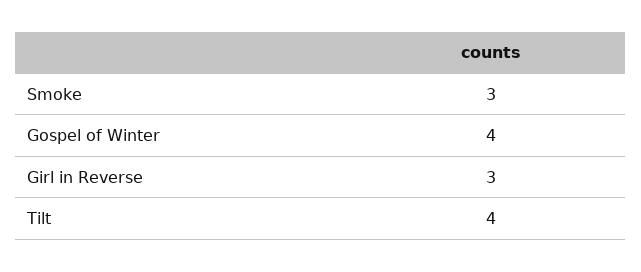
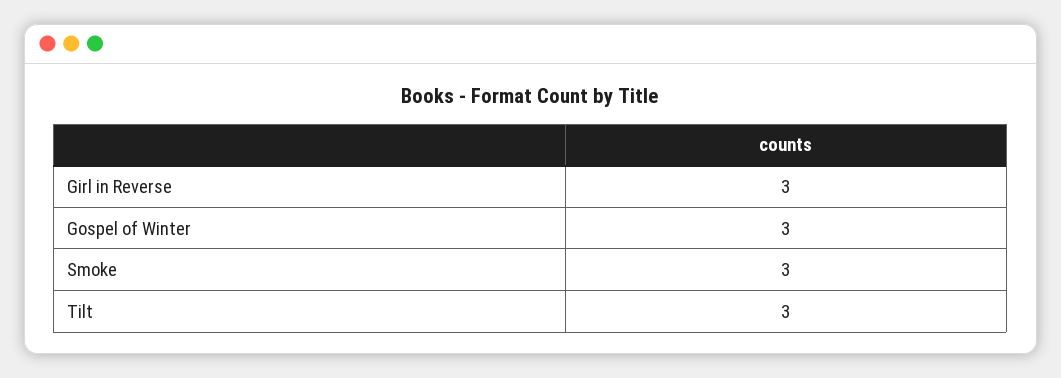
Gospel of Winter: 4 -> 3
Tilt: 4 -> 3

